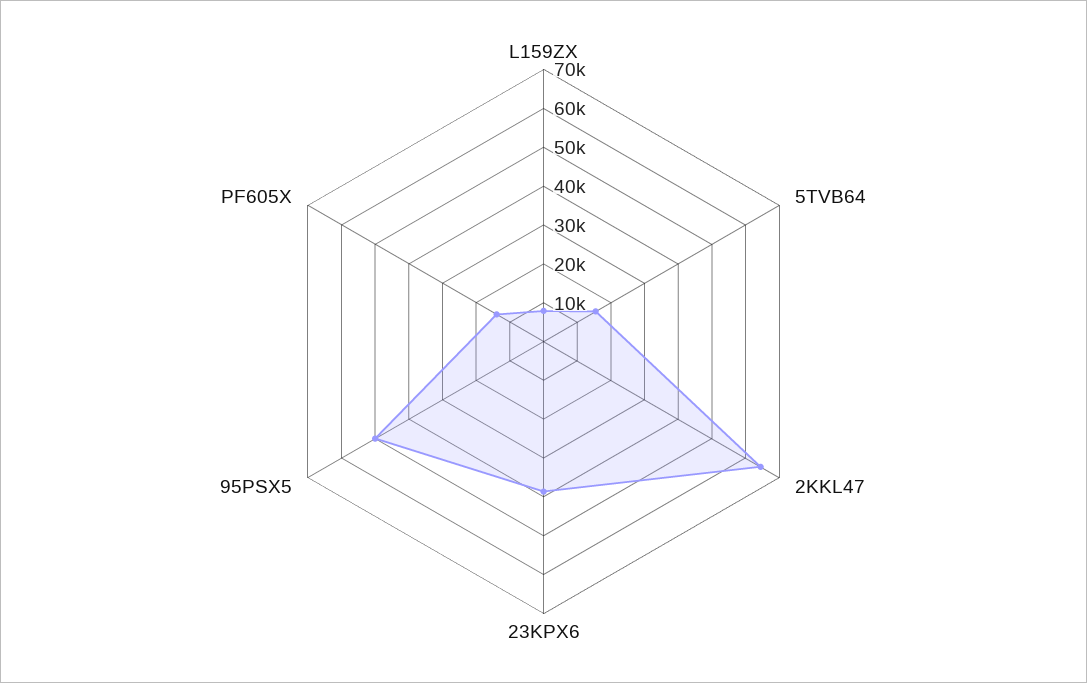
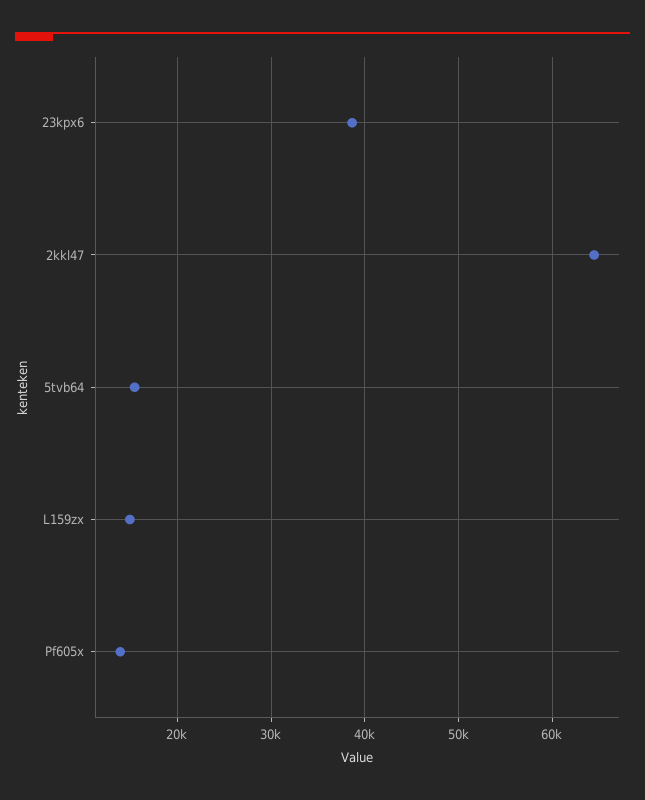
L159ZX: 7500 -> 15000
95PSX5: 50000 -> none

